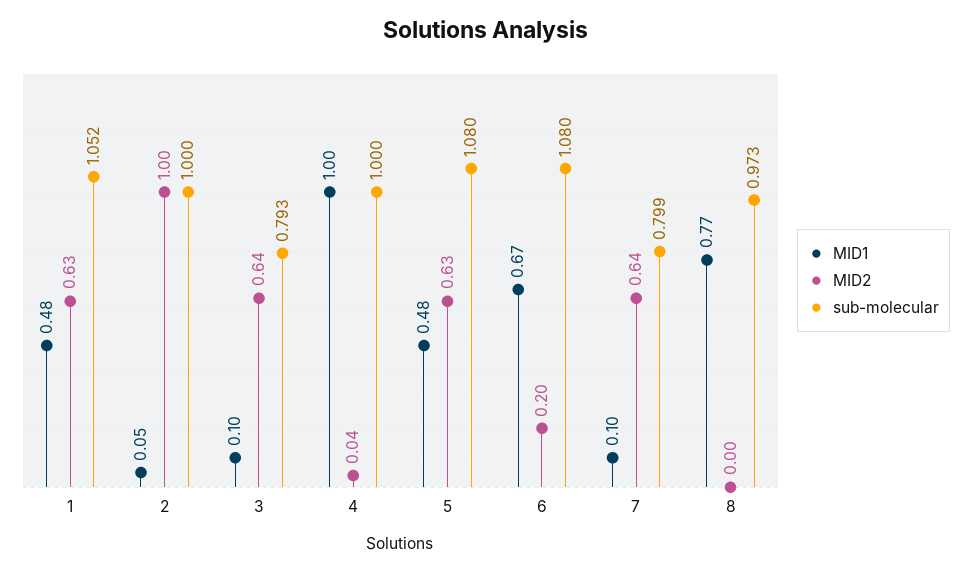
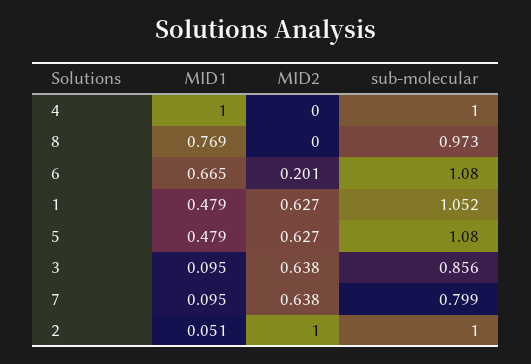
sub-molecular, 3: 0.793 -> 0.856
MID2, 4: 0.04 -> 0

